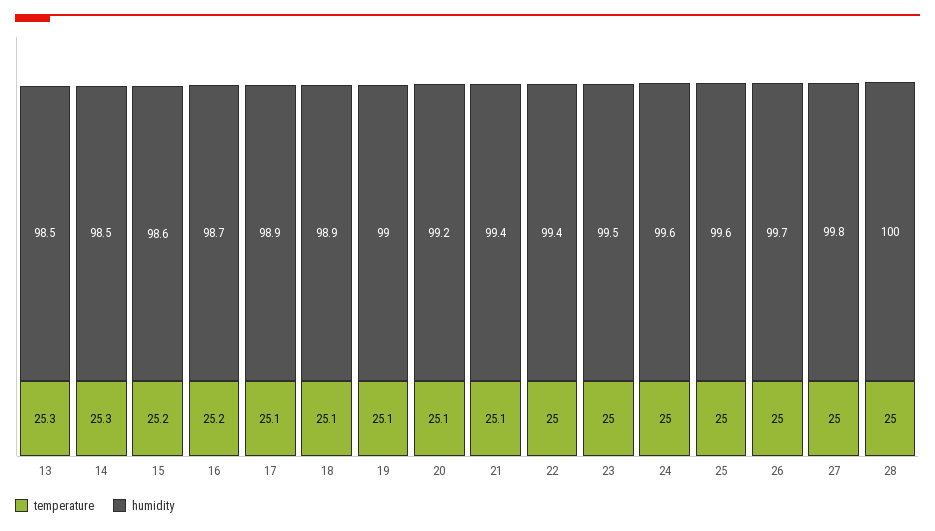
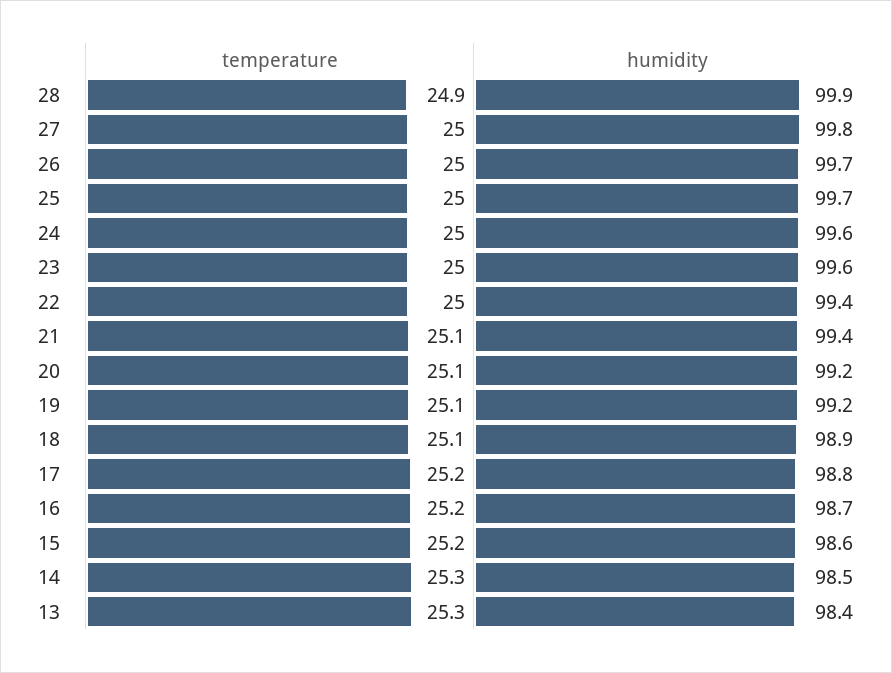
humidity, 13: 98.5 -> 98.4
temperature, 17: 25.1 -> 25.2
humidity, 17: 98.9 -> 98.8
humidity, 19: 99 -> 99.2
humidity, 23: 99.5 -> 99.6
humidity, 25: 99.6 -> 99.7
temperature, 28: 25 -> 24.9
humidity, 28: 100 -> 99.9

